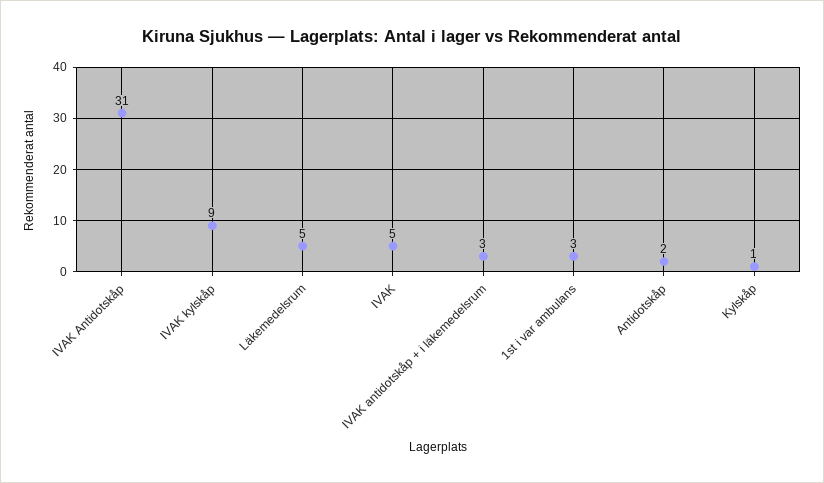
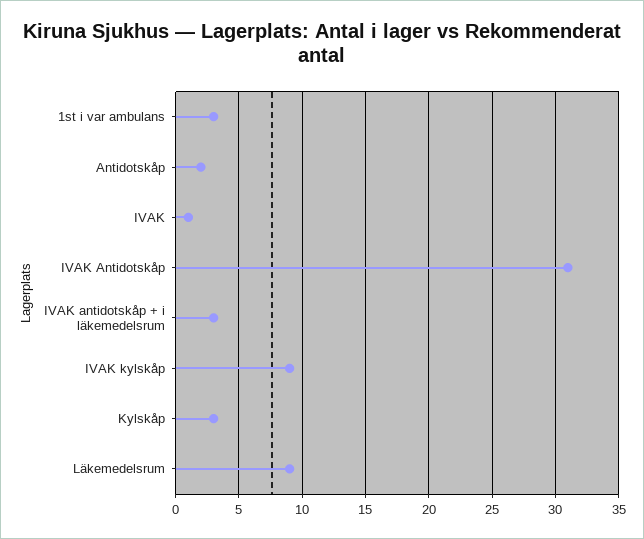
Läkemedelsrum: 5 -> 9
IVAK: 5 -> 1
Kylskåp: 1 -> 3

